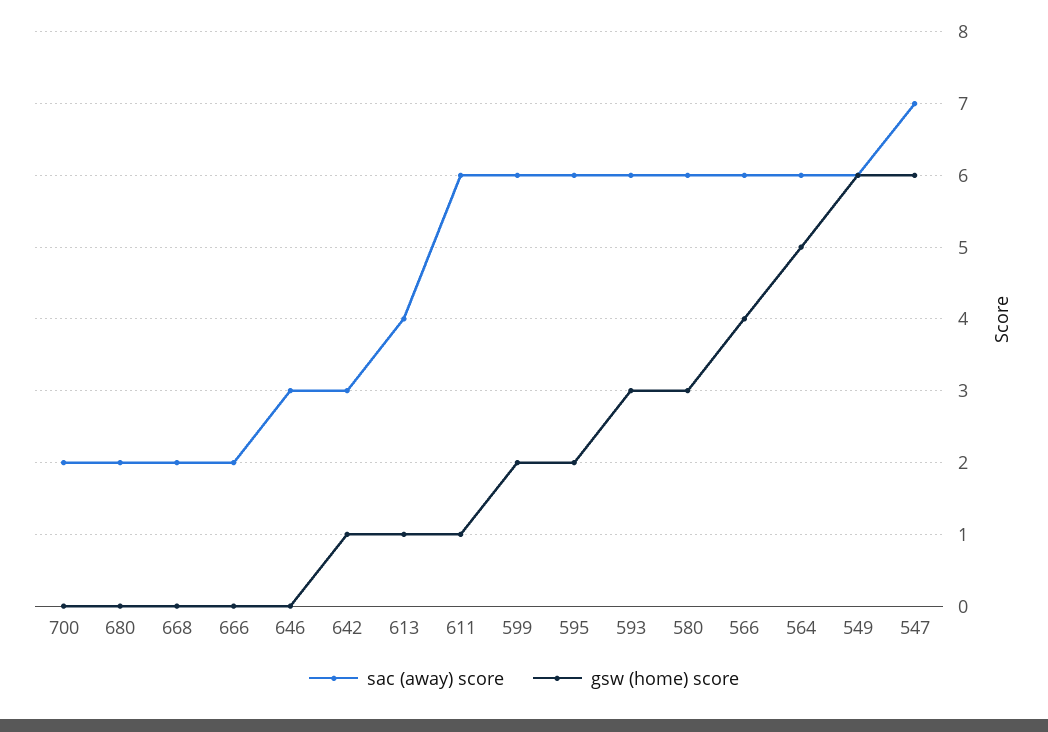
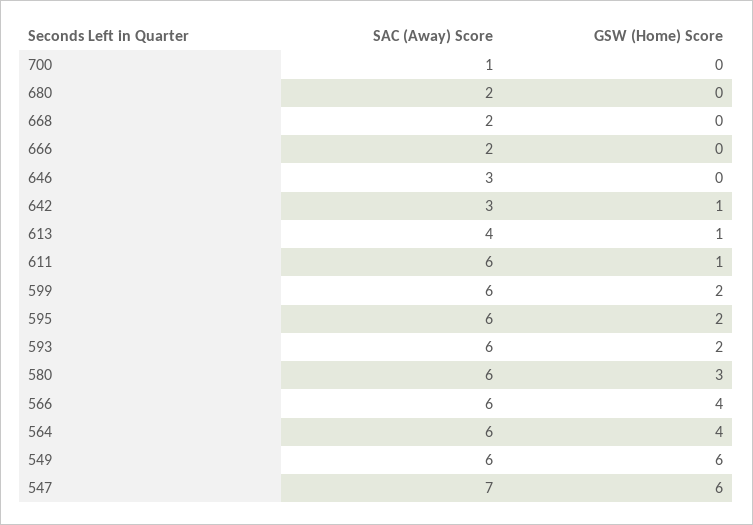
sac (away) score, 700: 2 -> 1
gsw (home) score, 593: 3 -> 2
gsw (home) score, 564: 5 -> 4

